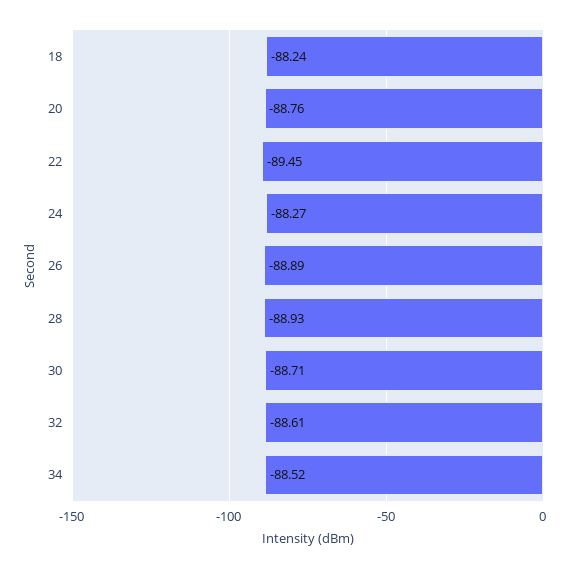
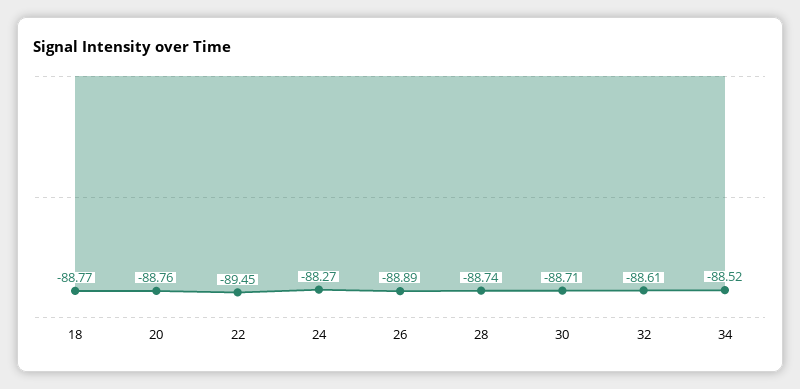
18: -88.24 -> -88.77
28: -88.93 -> -88.74

